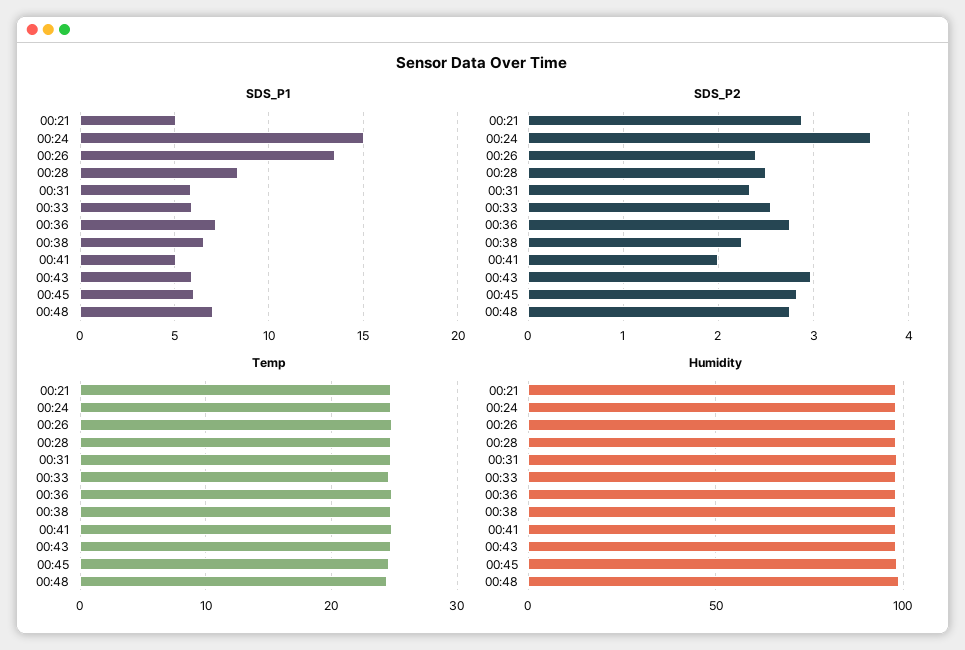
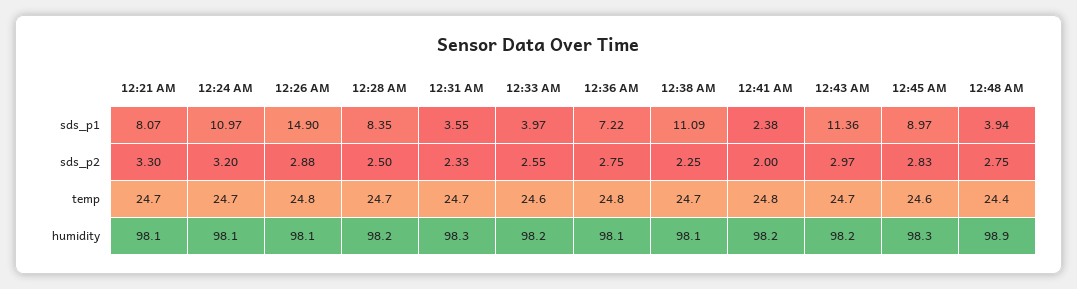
SDS_P1, 00:21: 5 -> 8.07
SDS_P1, 00:24: 15 -> 10.97
SDS_P1, 00:26: 13.5 -> 14.9
SDS_P1, 00:31: 6 -> 3.55
SDS_P1, 00:33: 6 -> 3.97
SDS_P1, 00:38: 6.5 -> 11.09
SDS_P1, 00:41: 5 -> 2.38
SDS_P1, 00:43: 6 -> 11.36
SDS_P1, 00:45: 6 -> 8.97
SDS_P1, 00:48: 7 -> 3.94
SDS_P2, 00:21: 2.9 -> 3.3
SDS_P2, 00:24: 3.6 -> 3.2
SDS_P2, 00:26: 2.4 -> 2.88

